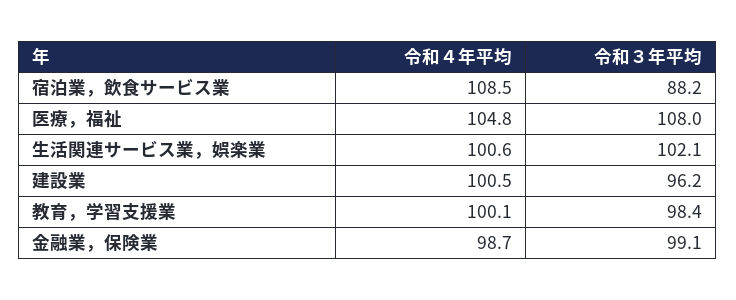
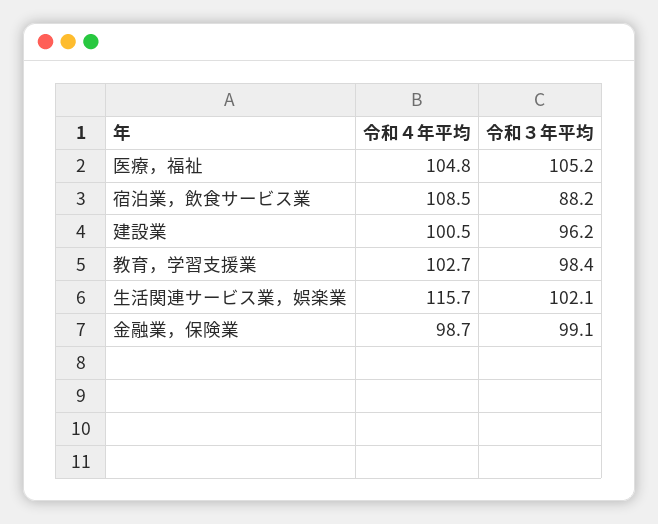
令和３年平均, 医療，福祉: 108 -> 105.2
令和４年平均, 生活関連サービス業，娯楽業: 100.6 -> 115.7
令和４年平均, 教育，学習支援業: 100.1 -> 102.7

